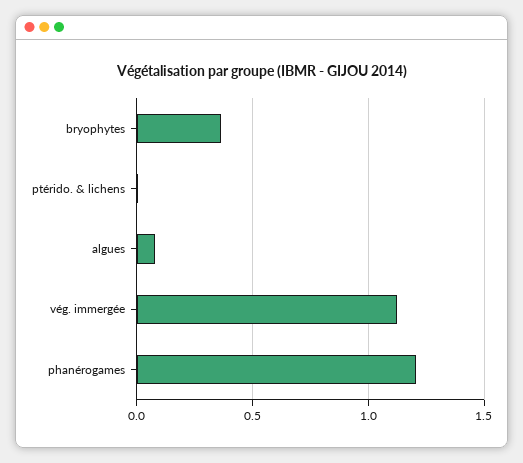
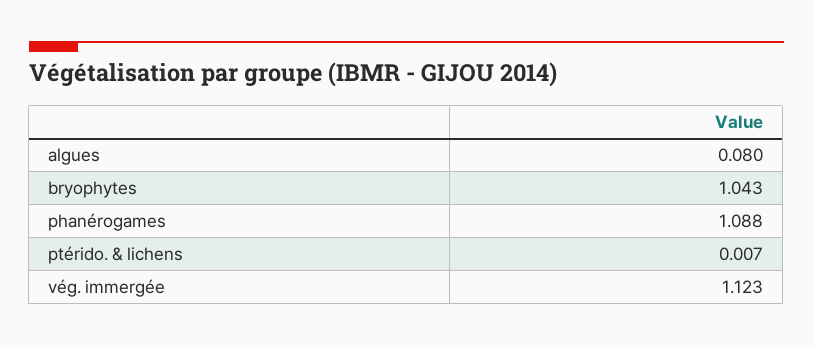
bryophytes: 0.35 -> 1.043
phanérogames: 1.2 -> 1.088

